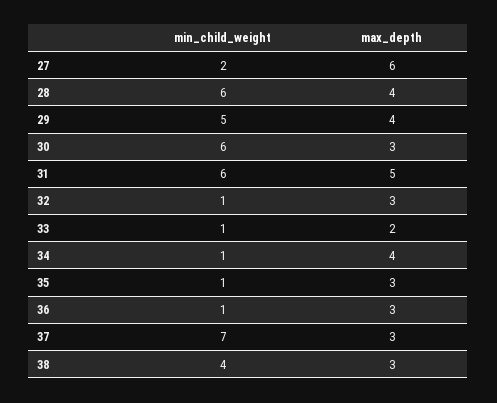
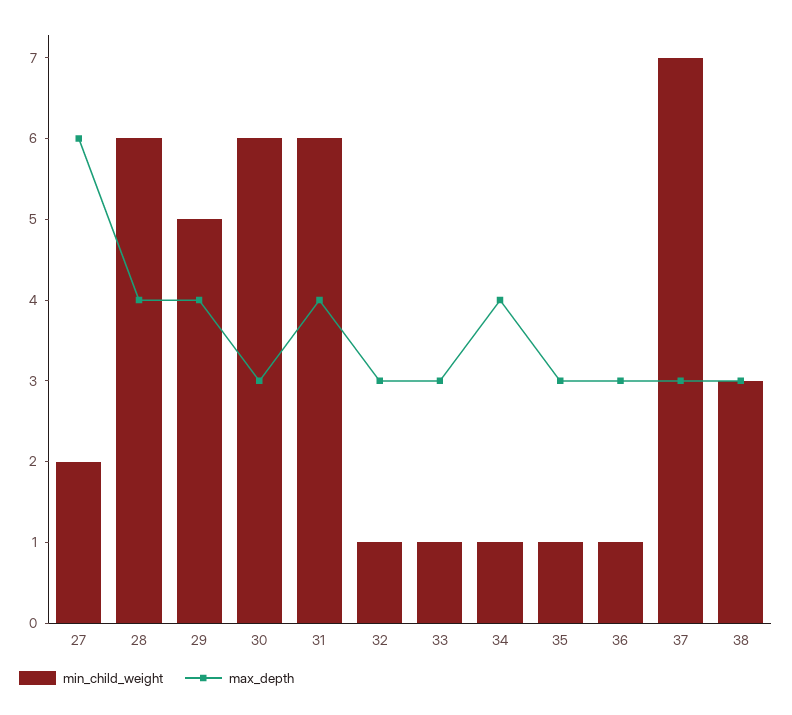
max_depth, 31: 5 -> 4
max_depth, 33: 2 -> 3
min_child_weight, 38: 4 -> 3

